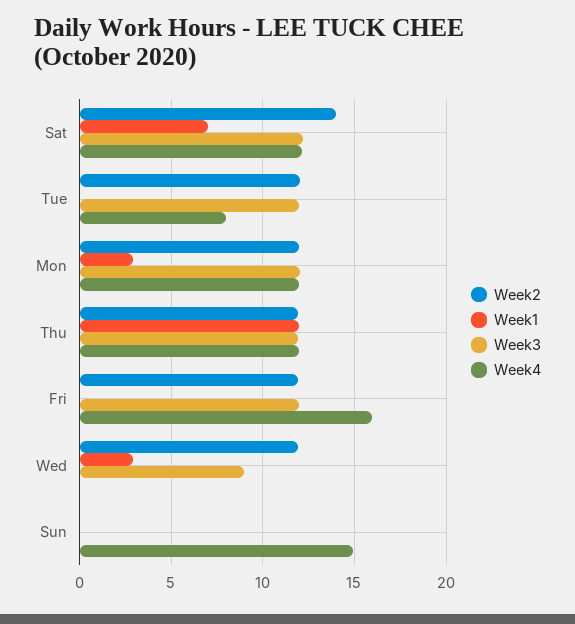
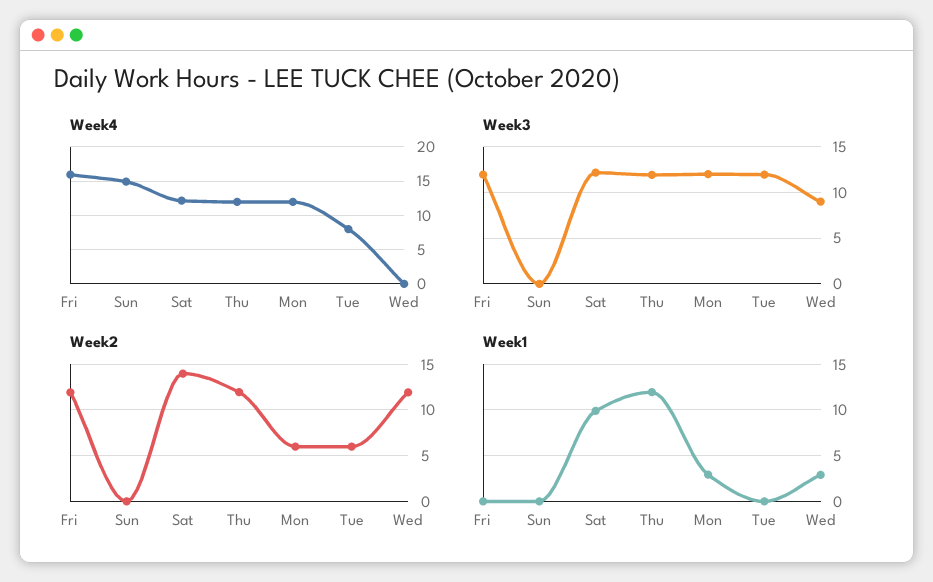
Week1, Sat: 7 -> 10
Week2, Tue: 12 -> 6
Week2, Mon: 12 -> 6

